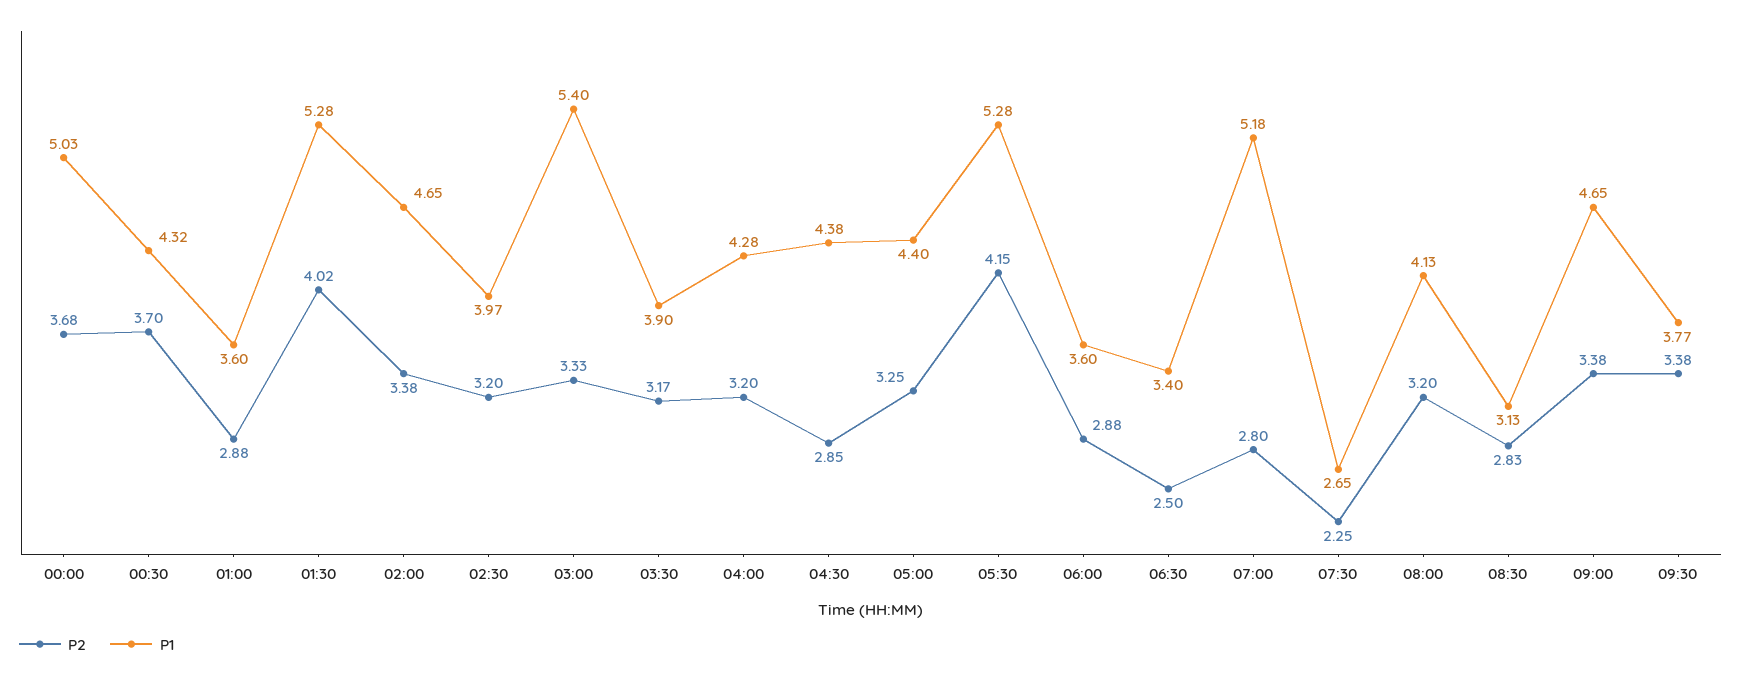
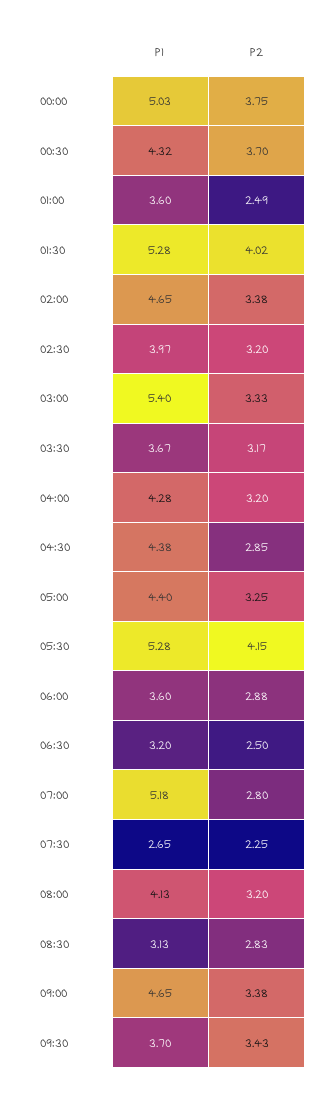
P2, 00:00: 3.68 -> 3.75
P2, 01:00: 2.88 -> 2.49
P1, 03:30: 3.9 -> 3.67
P1, 06:30: 3.4 -> 3.2
P2, 09:30: 3.38 -> 3.43
P1, 09:30: 3.77 -> 3.7

